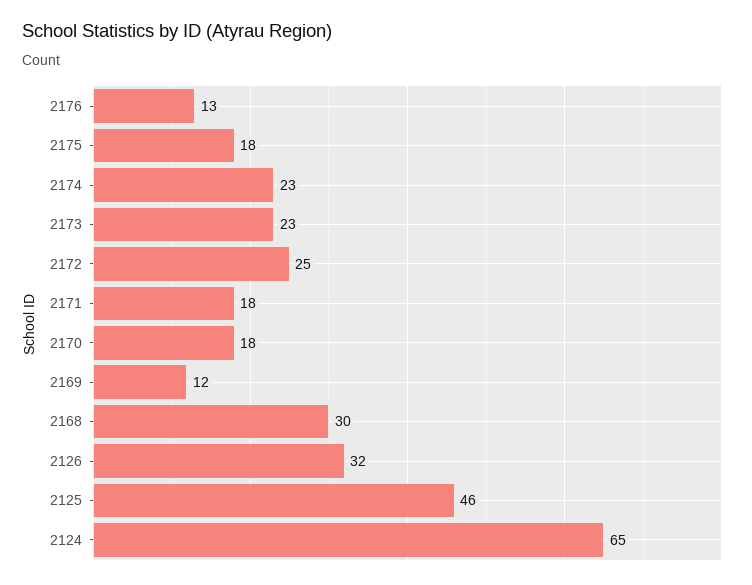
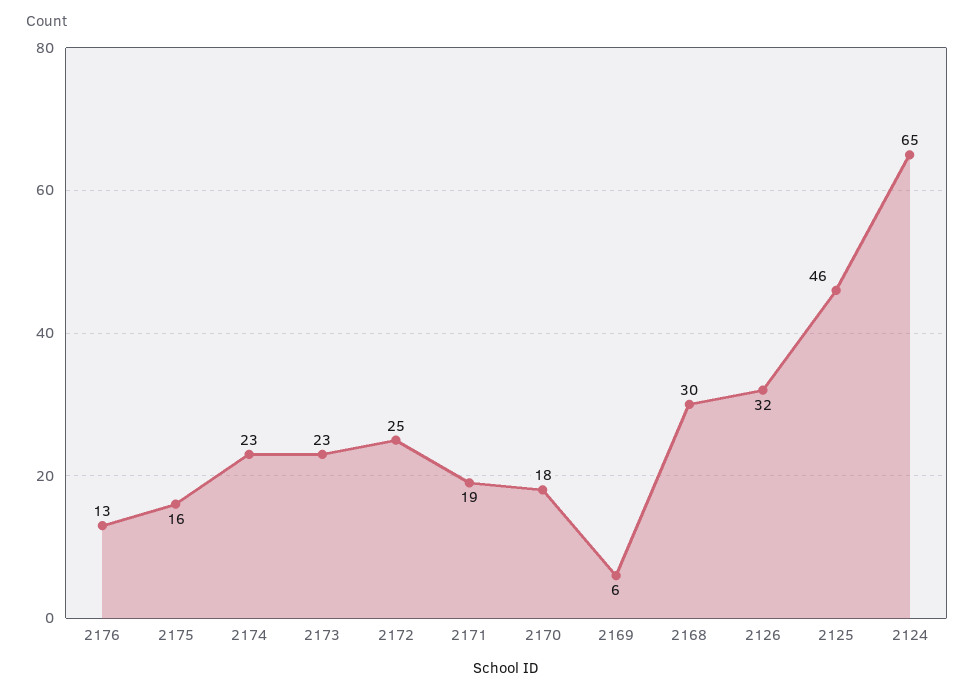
2175: 18 -> 16
2171: 18 -> 19
2169: 12 -> 6

